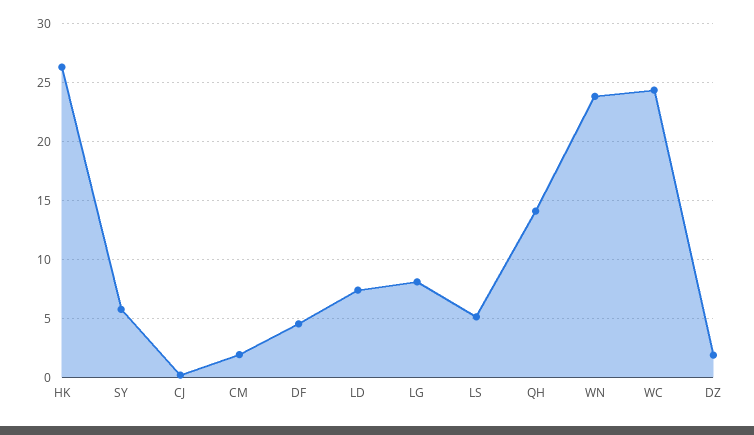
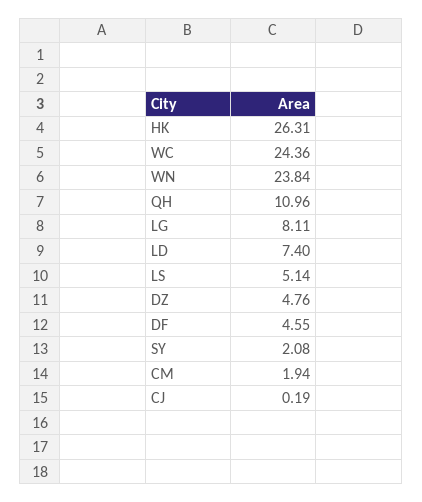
SY: 6 -> 2.08
QH: 14 -> 10.96
DZ: 2 -> 4.76

